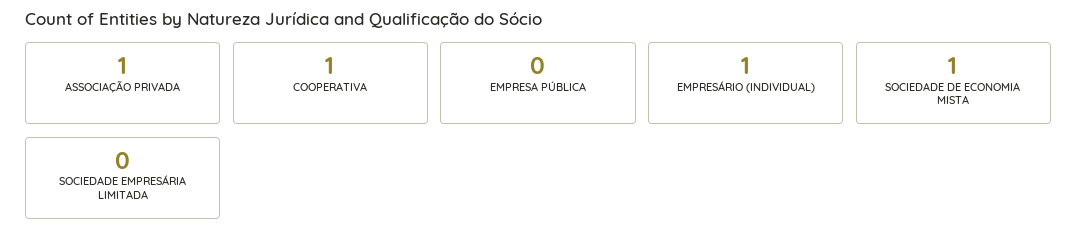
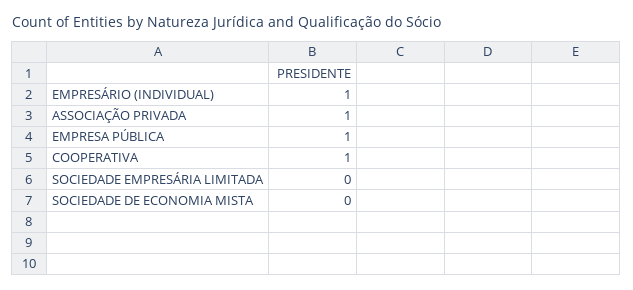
EMPRESA PÚBLICA: 0 -> 1
SOCIEDADE DE ECONOMIA MISTA: 1 -> 0

